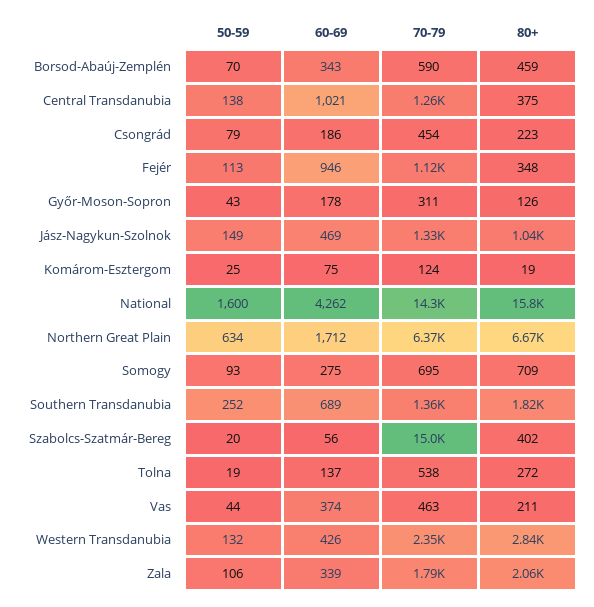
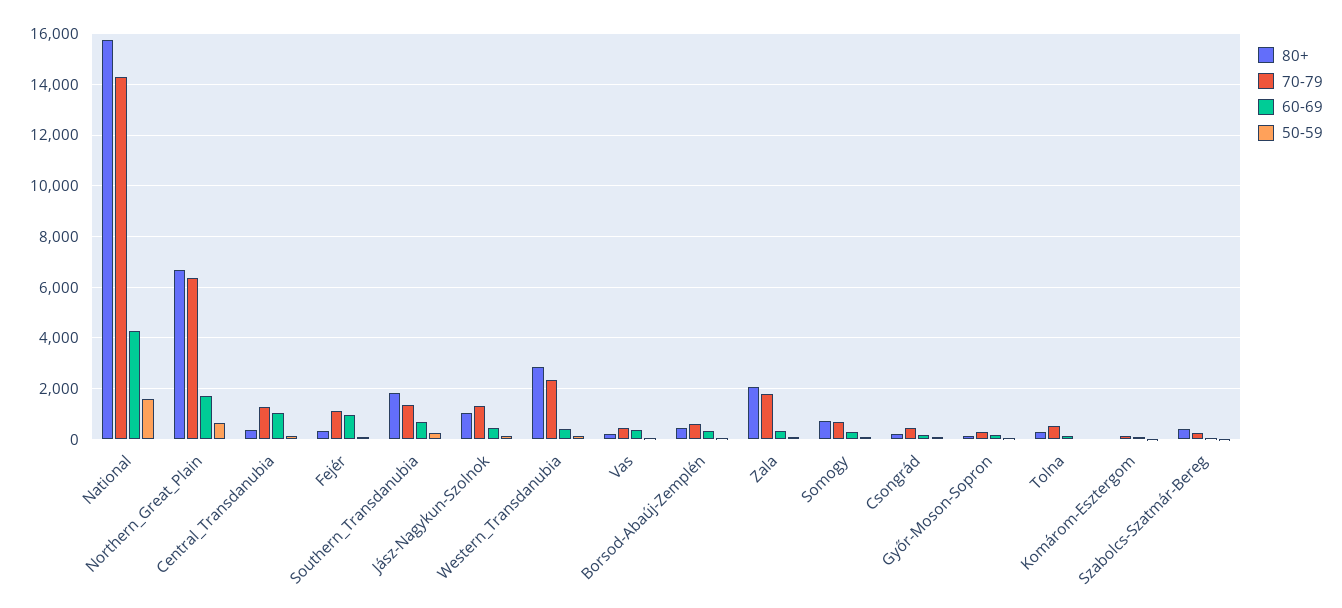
70-79, Szabolcs-Szatmár-Bereg: 15000 -> 250

